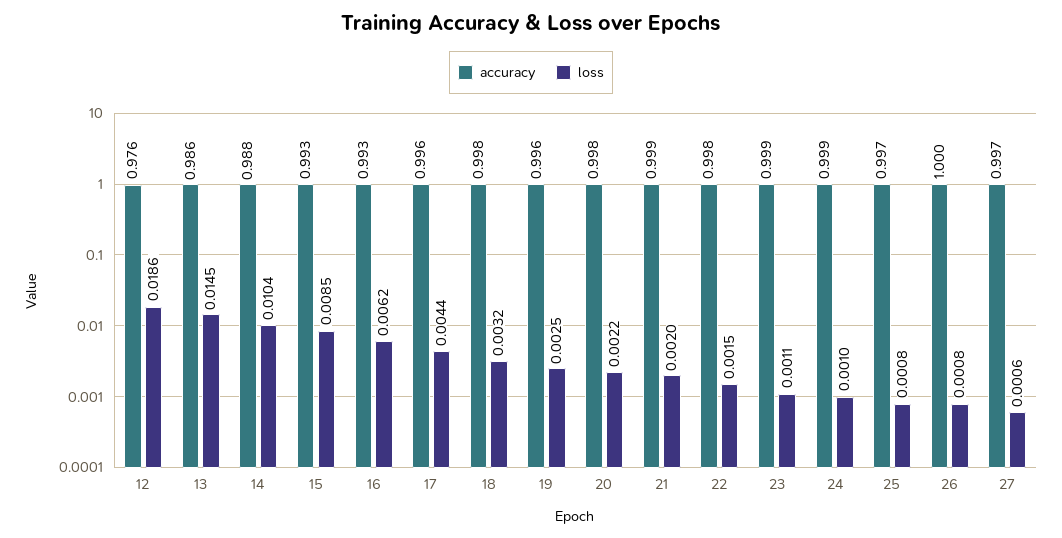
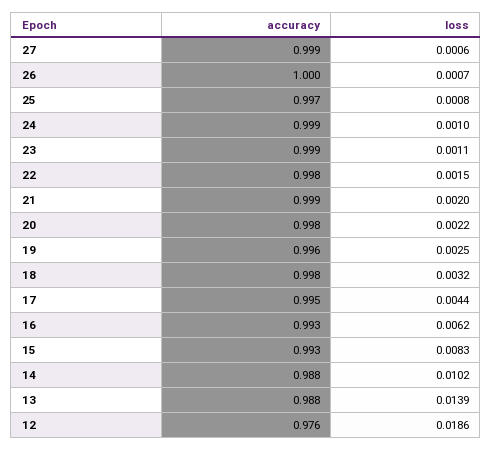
accuracy, 13: 0.986 -> 0.988
loss, 13: 0.0145 -> 0.0139
loss, 14: 0.0104 -> 0.0102
loss, 15: 0.0085 -> 0.0083
accuracy, 17: 0.996 -> 0.995
loss, 26: 0.0008 -> 0.0007
accuracy, 27: 0.997 -> 0.999

